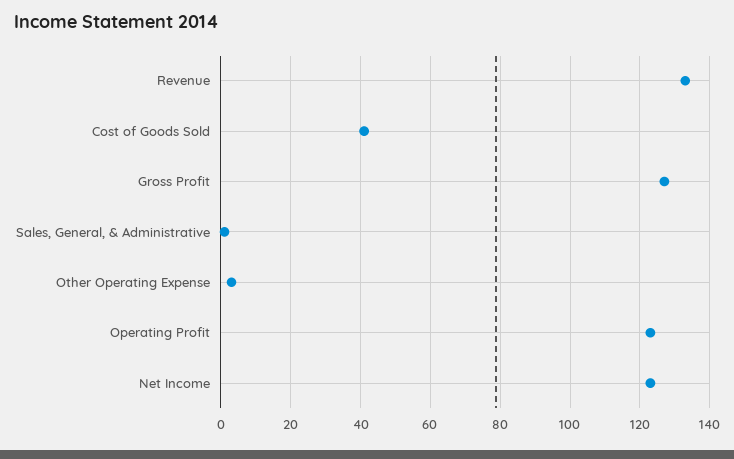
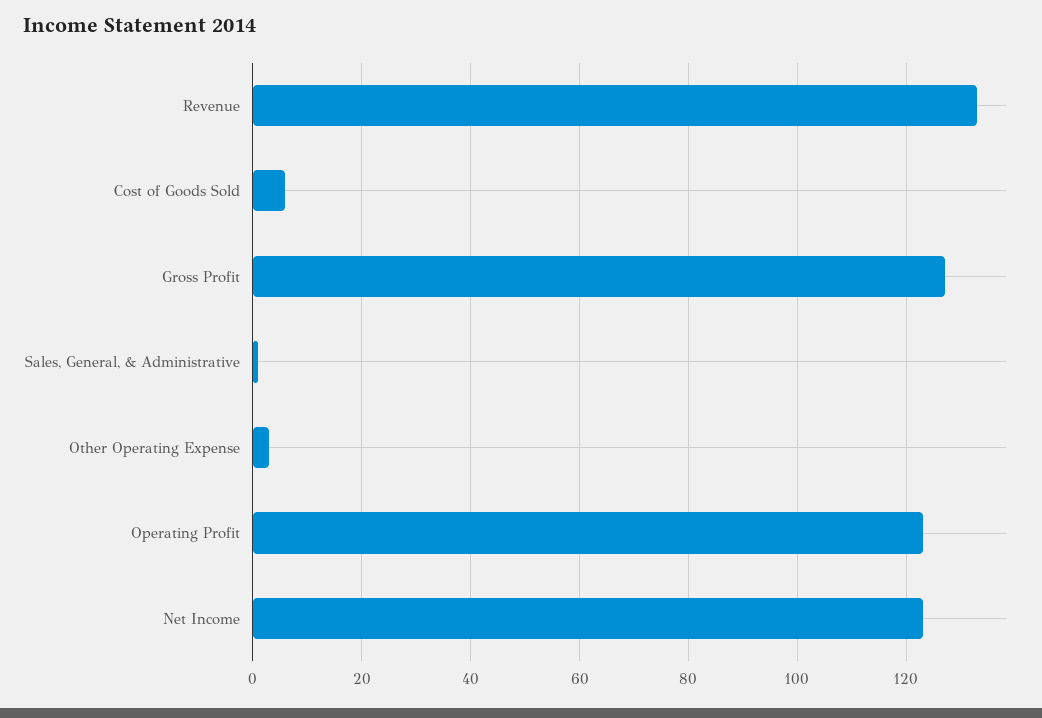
Cost of Goods Sold: 40 -> 5

